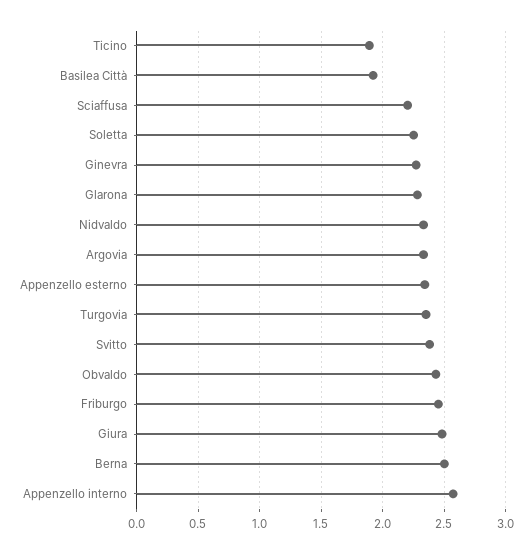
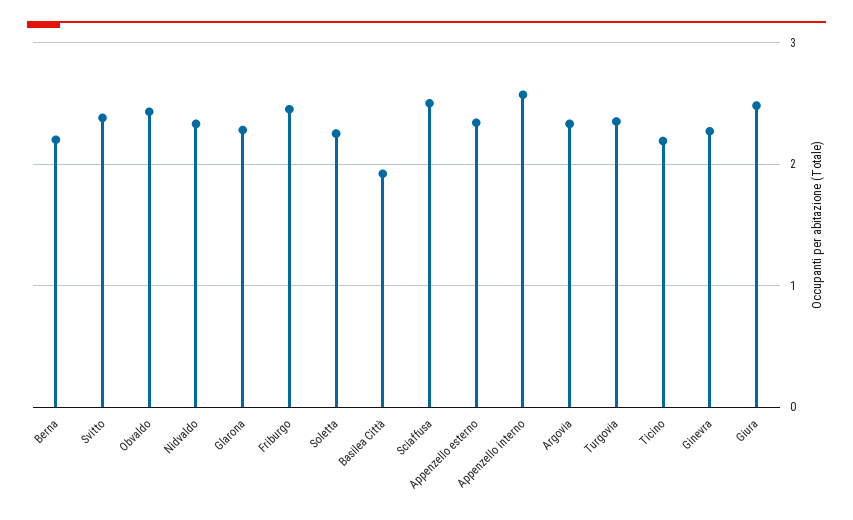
Ticino: 1.9 -> 2.2
Sciaffusa: 2.2 -> 2.5
Berna: 2.5 -> 2.2

